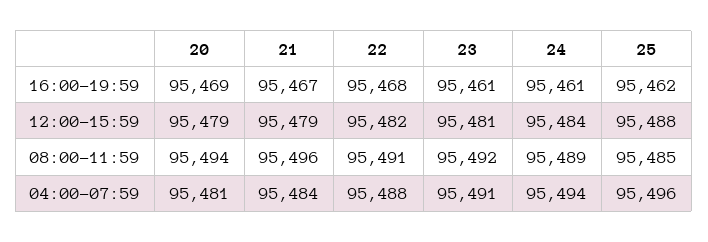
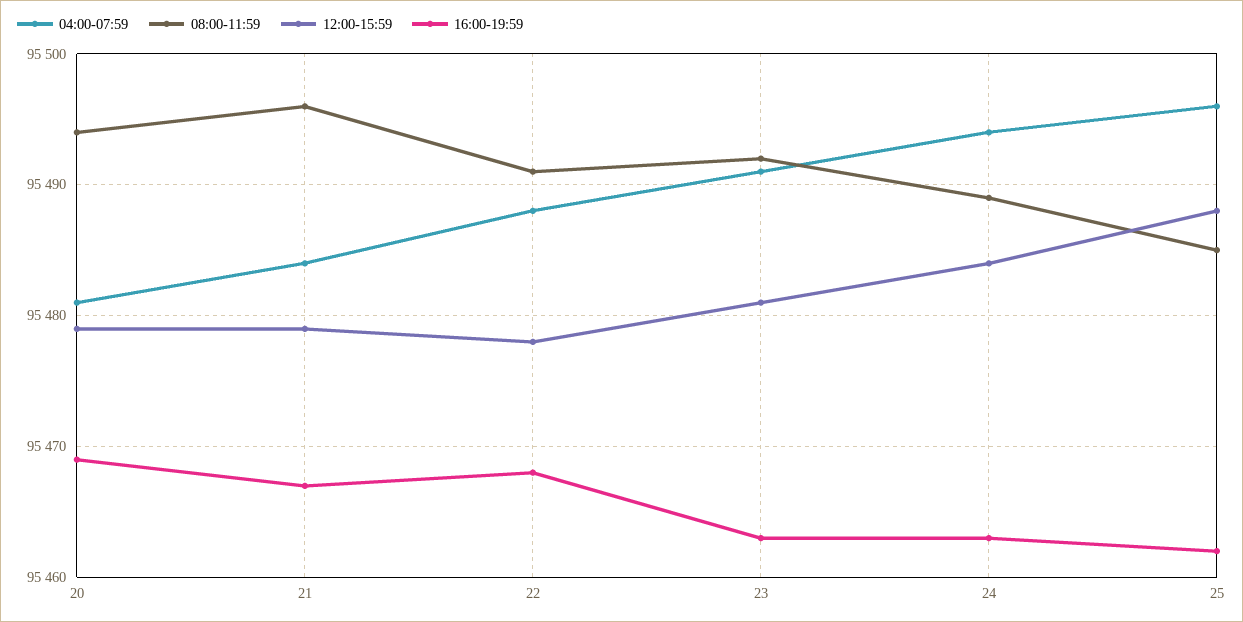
16:00-19:59, 23: 95461 -> 95463
16:00-19:59, 24: 95461 -> 95463
12:00-15:59, 22: 95482 -> 95478

